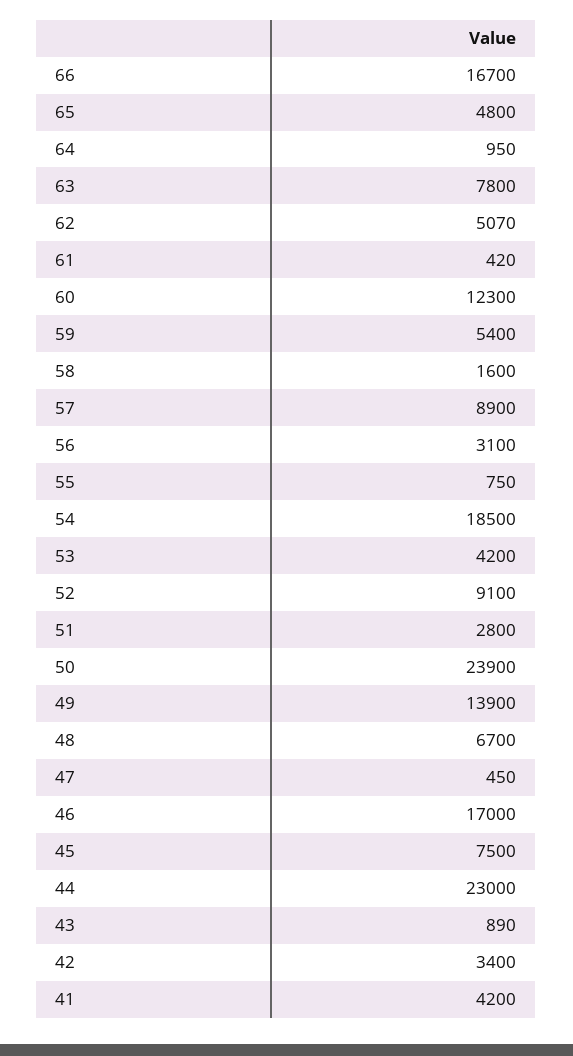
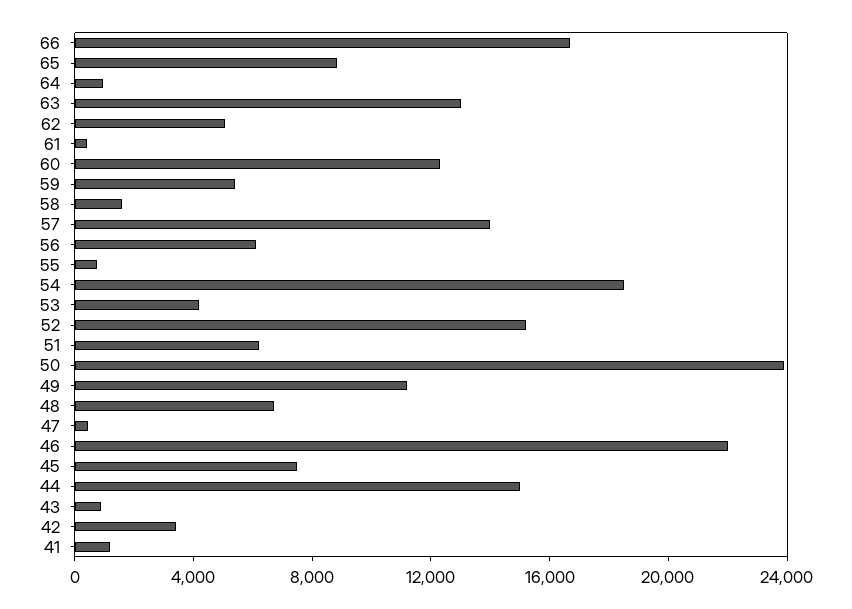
65: 4800 -> 9000
63: 7800 -> 13000
57: 8900 -> 14000
56: 3100 -> 6000
52: 9100 -> 15000
51: 2800 -> 6000
49: 13900 -> 11000
46: 17000 -> 22000
44: 23000 -> 15000
41: 4200 -> 1000

